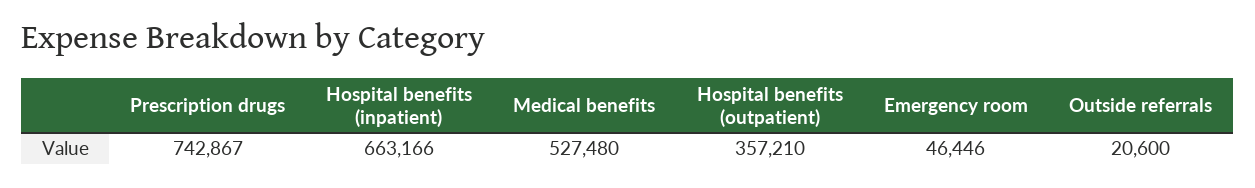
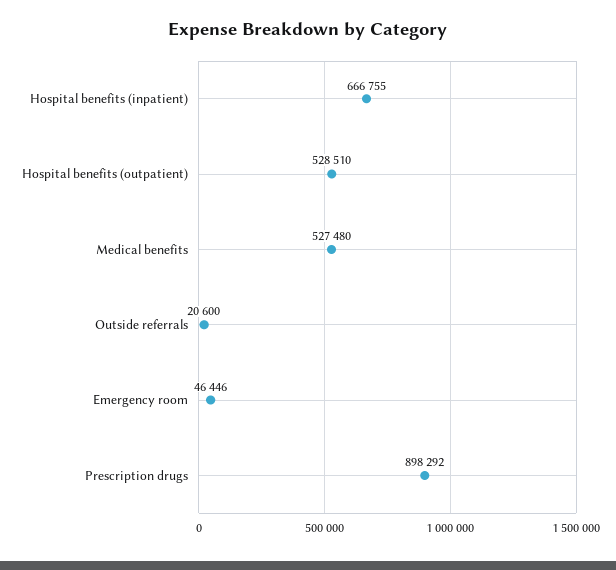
Prescription drugs: 742867 -> 898292
Hospital benefits (inpatient): 663166 -> 666755
Hospital benefits (outpatient): 357210 -> 528510

